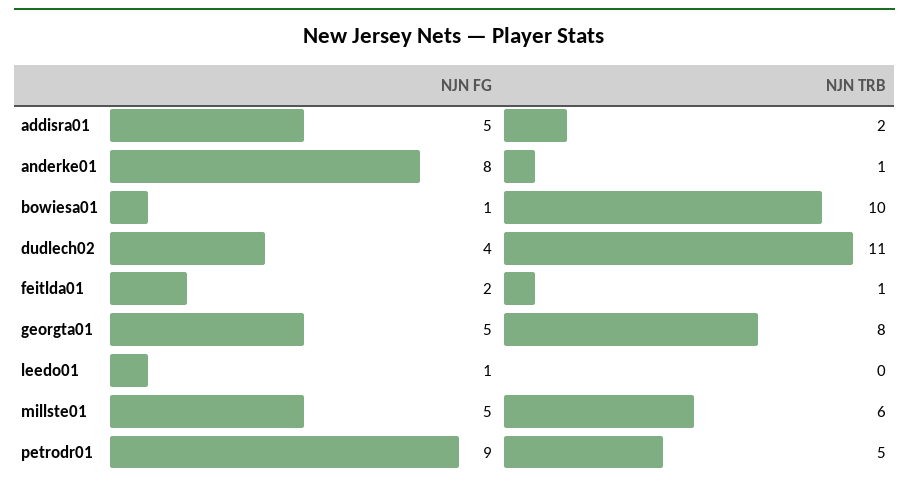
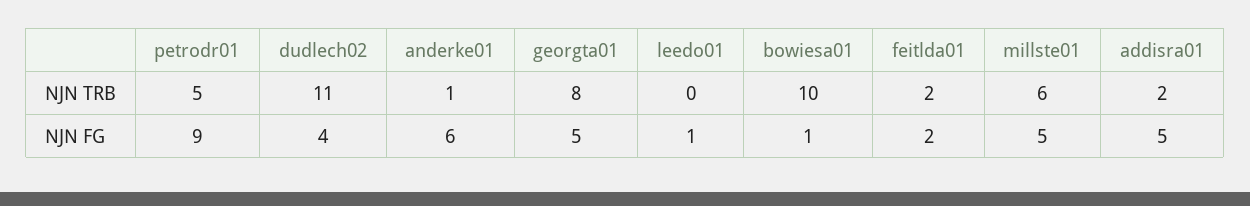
NJN FG, anderke01: 8 -> 6
NJN TRB, feitlda01: 1 -> 2

